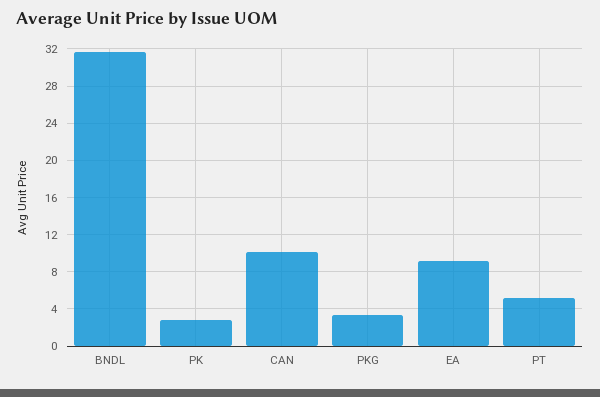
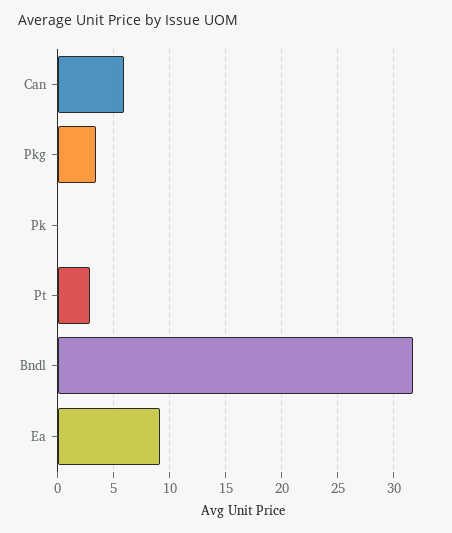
PK: 3 -> 0
CAN: 10 -> 6
PT: 5 -> 3

